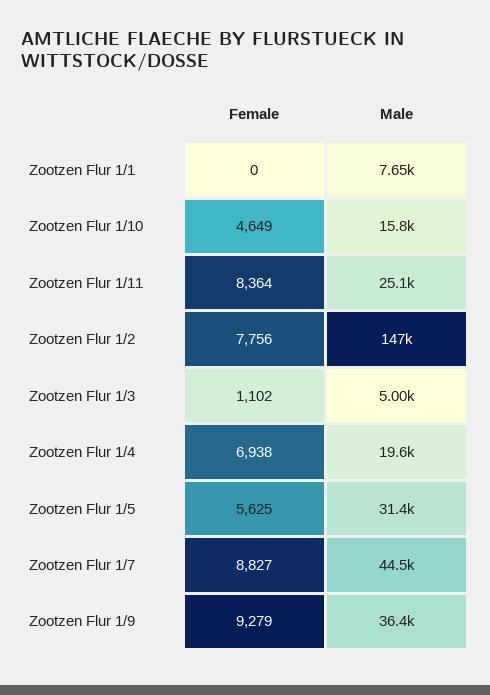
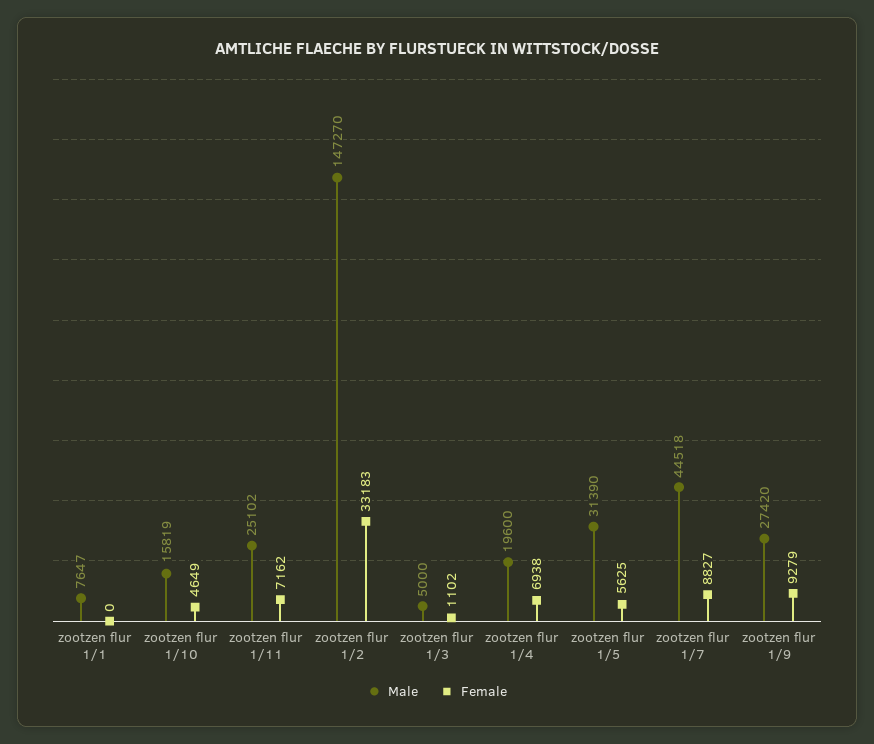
Female, Zootzen Flur 1/11: 8364 -> 7162
Female, Zootzen Flur 1/2: 7756 -> 33183
Male, Zootzen Flur 1/9: 36400 -> 27420

